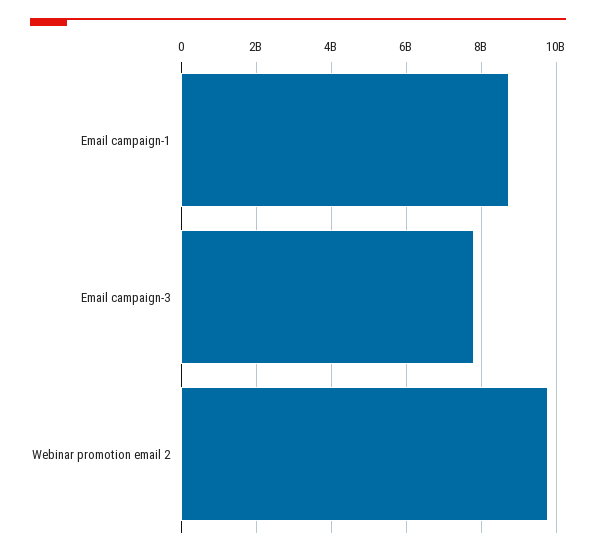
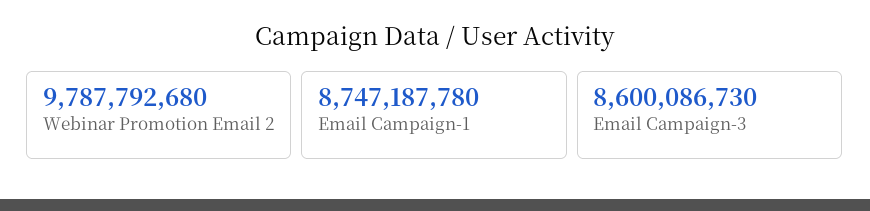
Email campaign-3: 7800000000 -> 8600086730

